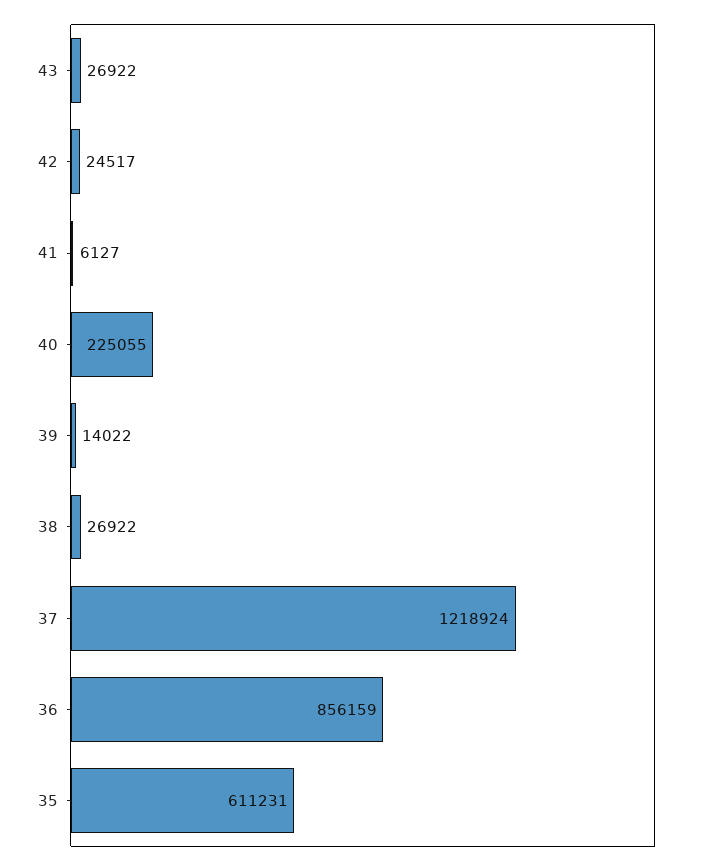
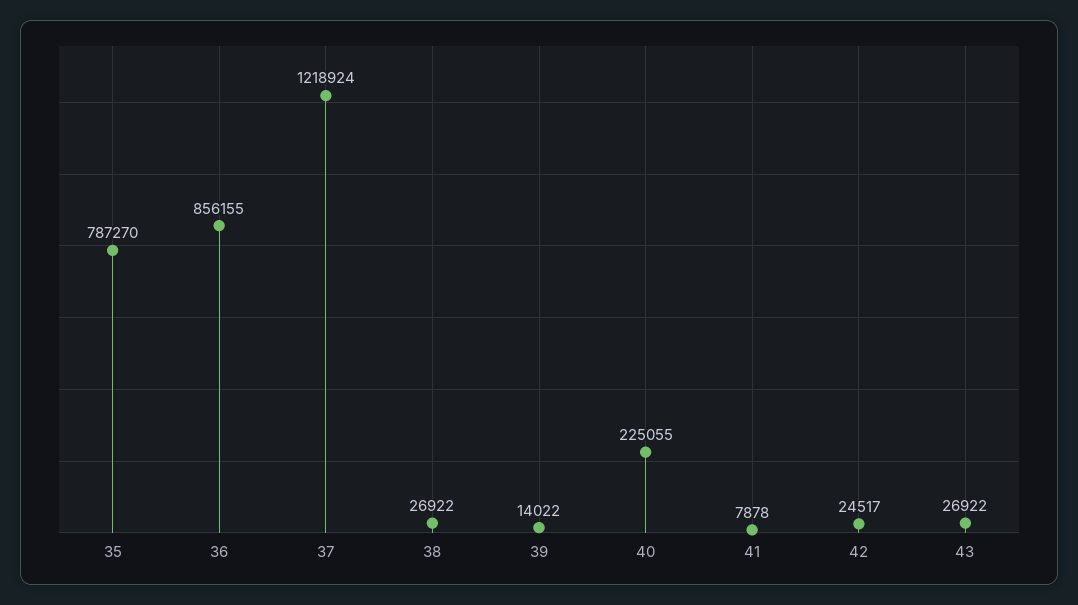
41: 6127 -> 7878
36: 856159 -> 856155
35: 611231 -> 787270

